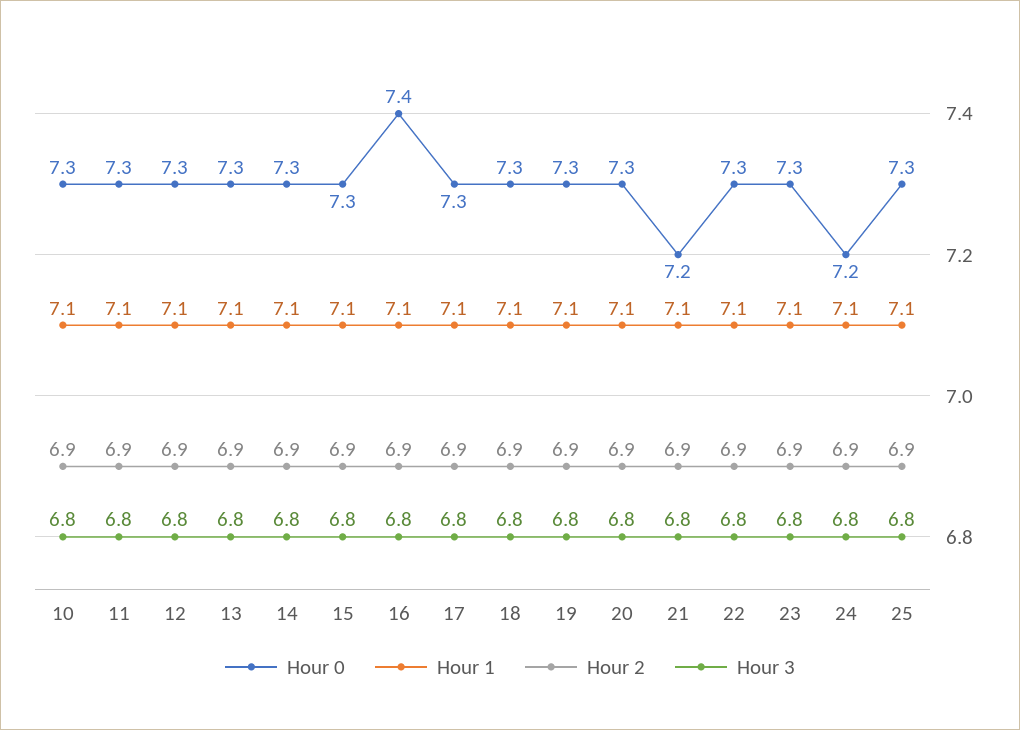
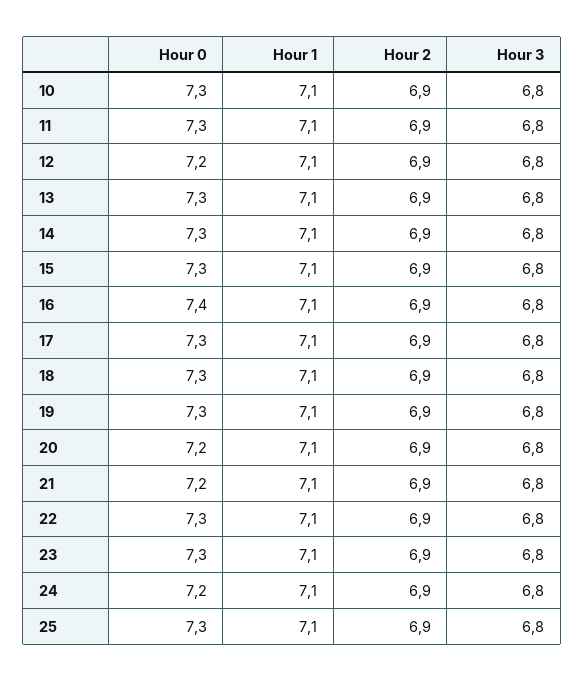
Hour 0, 12: 7.3 -> 7.2
Hour 0, 20: 7.3 -> 7.2

